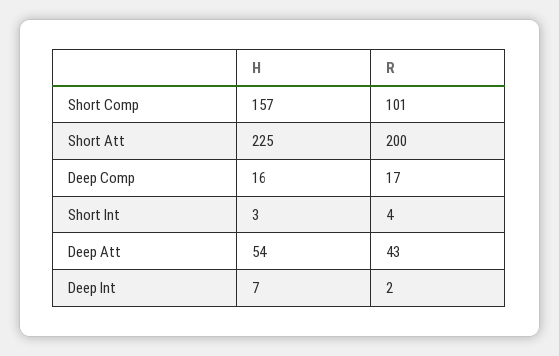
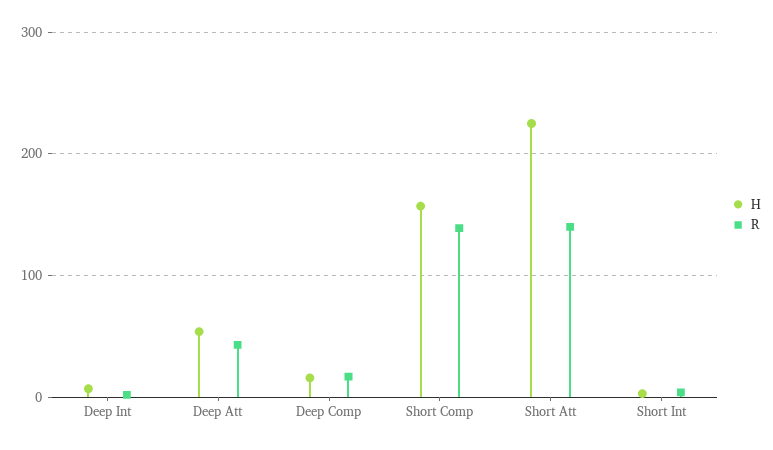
R, Short Comp: 101 -> 140
R, Short Att: 200 -> 140

